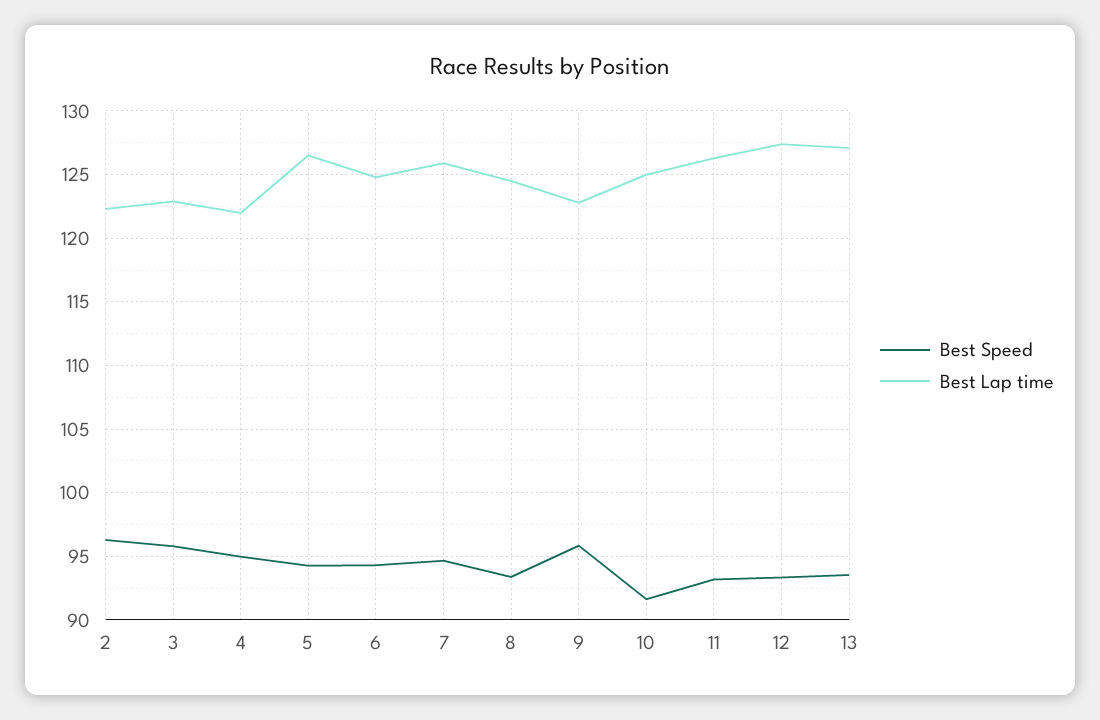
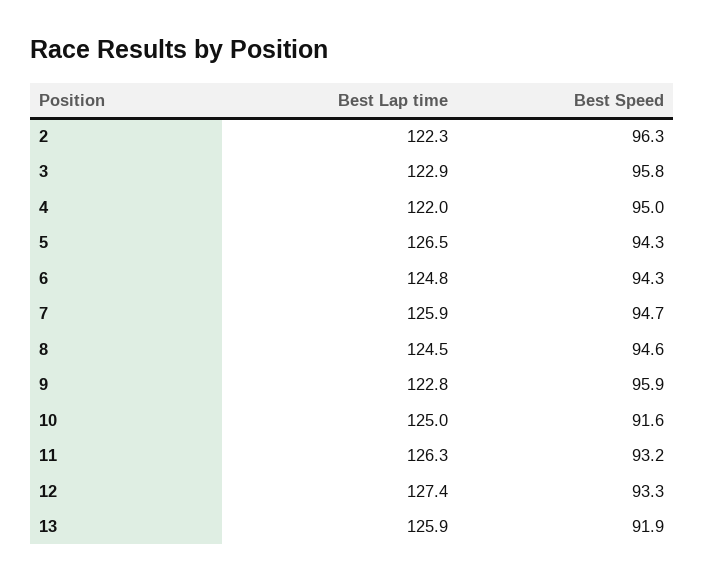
Best Speed, 8: 93.5 -> 94.6
Best Speed, 13: 93.5 -> 91.9
Best Lap time, 13: 127 -> 125.9

